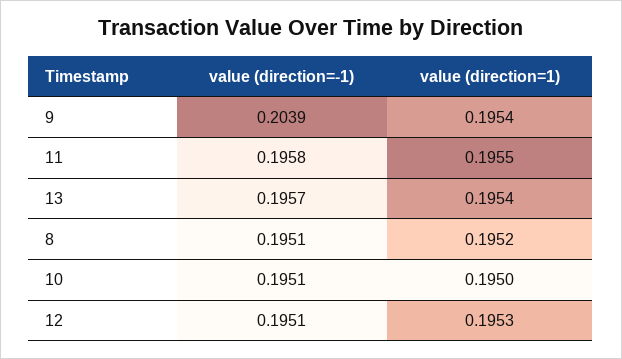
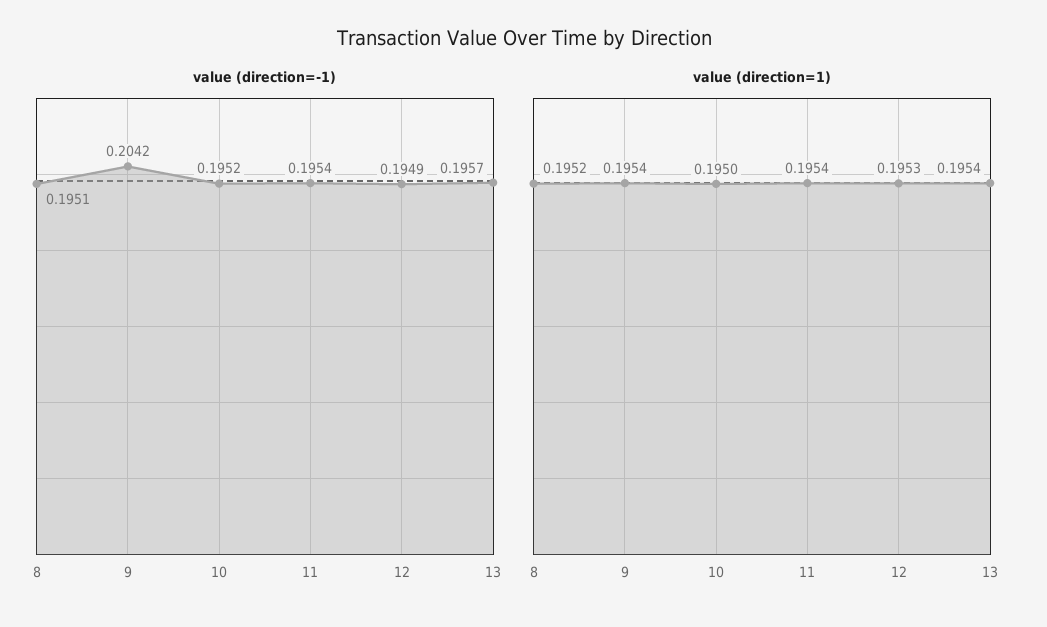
value (direction=-1), 9: 0.2039 -> 0.2042
value (direction=-1), 11: 0.1958 -> 0.1954
value (direction=1), 11: 0.1955 -> 0.1954
value (direction=-1), 10: 0.1951 -> 0.1952
value (direction=-1), 12: 0.1951 -> 0.1949

